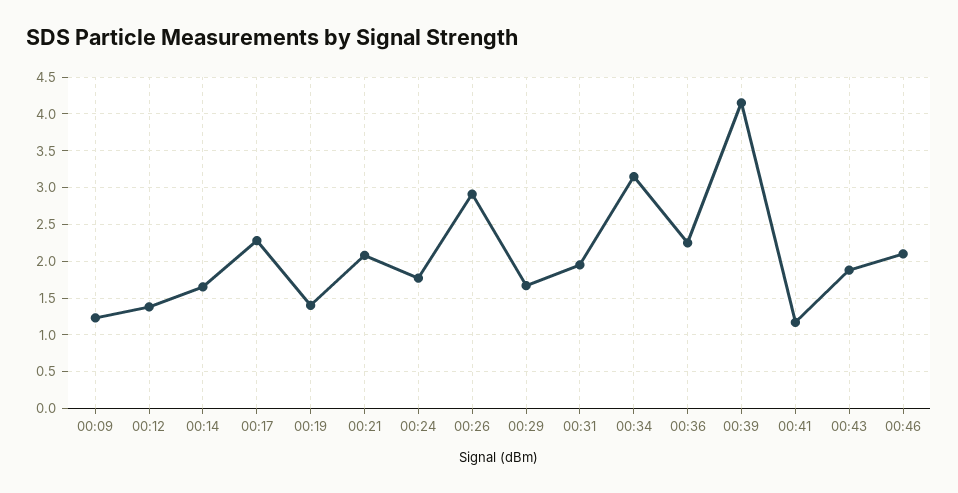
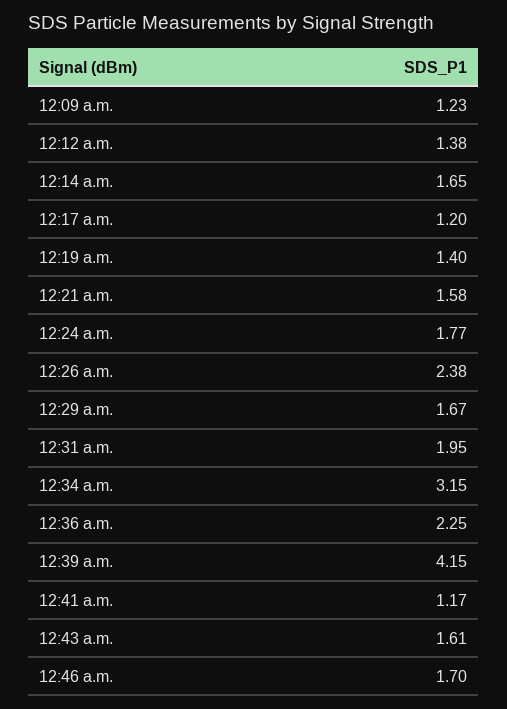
00:17: 2.3 -> 1.2
00:21: 2.1 -> 1.58
00:26: 2.9 -> 2.38
00:43: 1.9 -> 1.61
00:46: 2.1 -> 1.7

